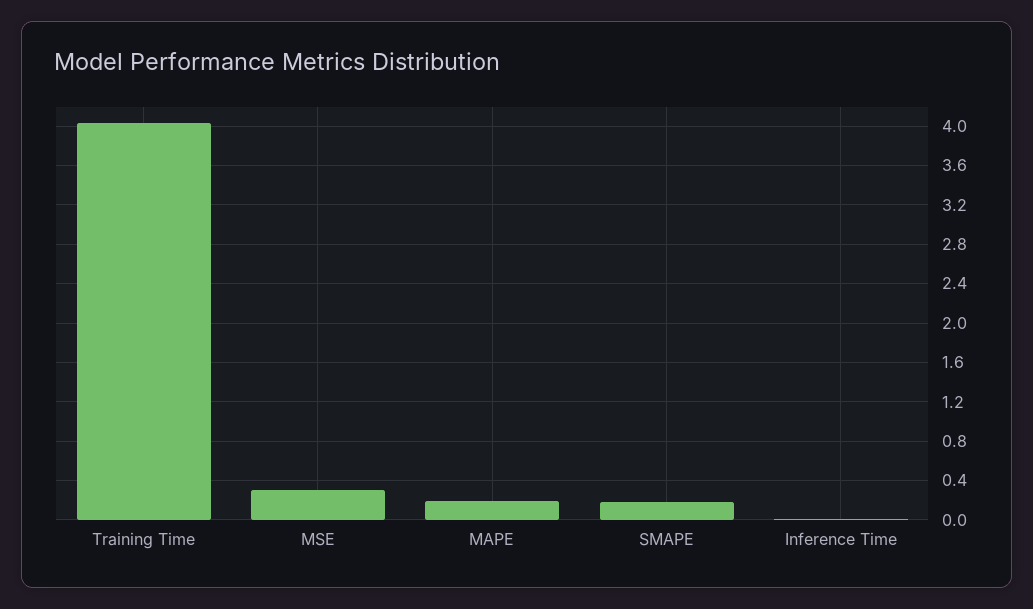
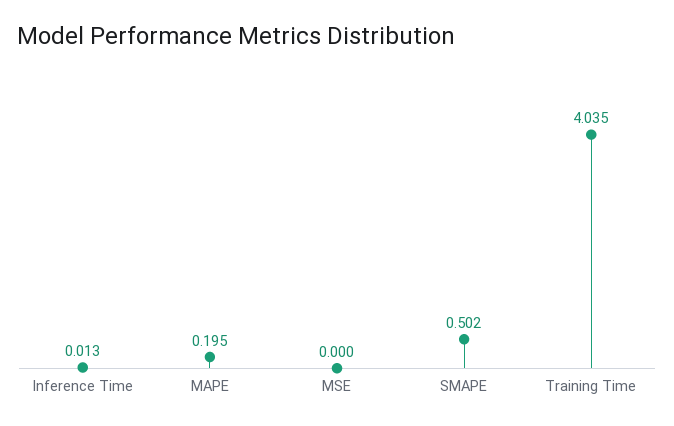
MSE: 0.3 -> 0
SMAPE: 0.2 -> 0.502

